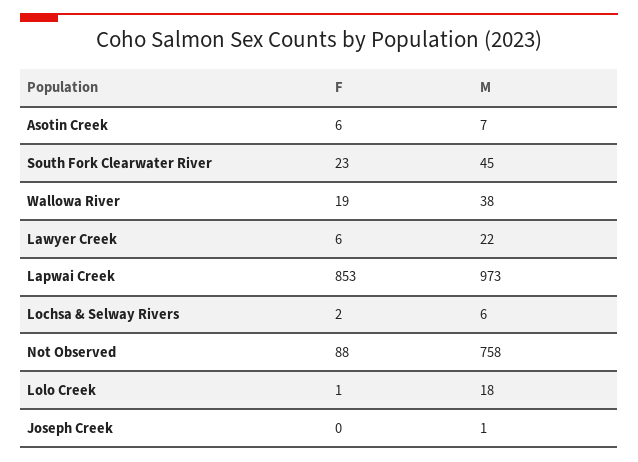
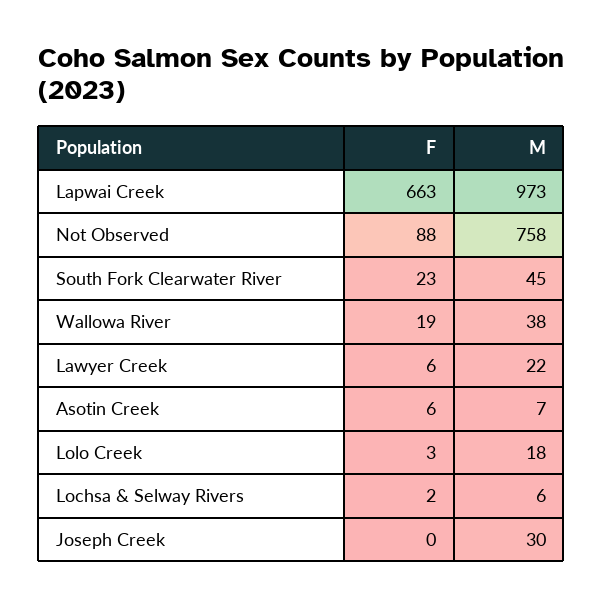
F, Lapwai Creek: 853 -> 663
F, Lolo Creek: 1 -> 3
M, Joseph Creek: 1 -> 30

